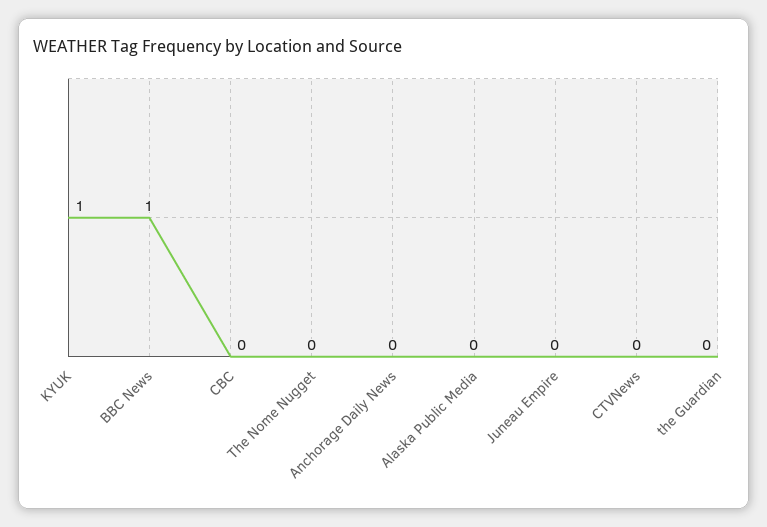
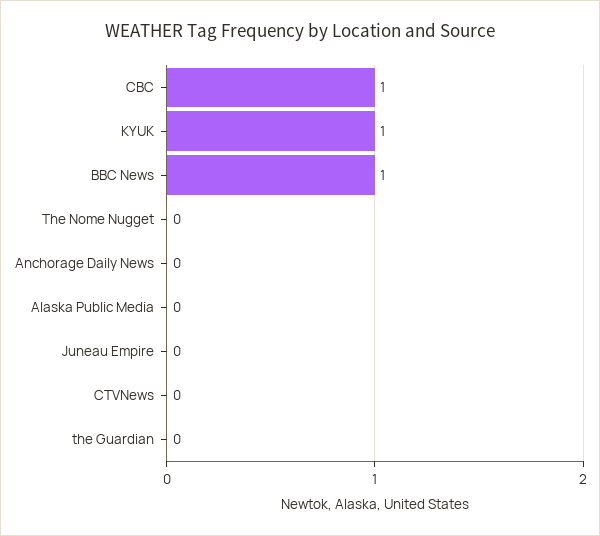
CBC: 0 -> 1

